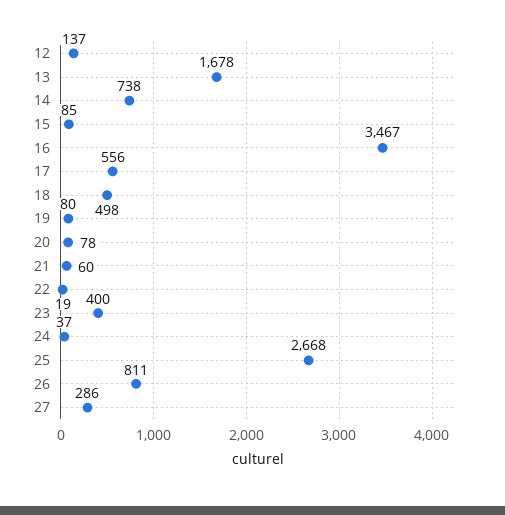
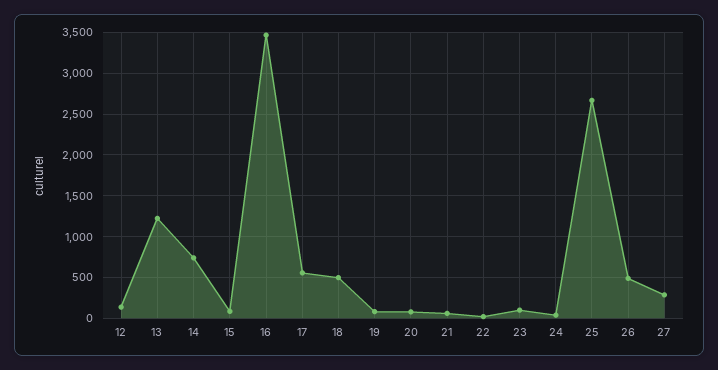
13: 1678 -> 1200
23: 400 -> 100
26: 811 -> 500

